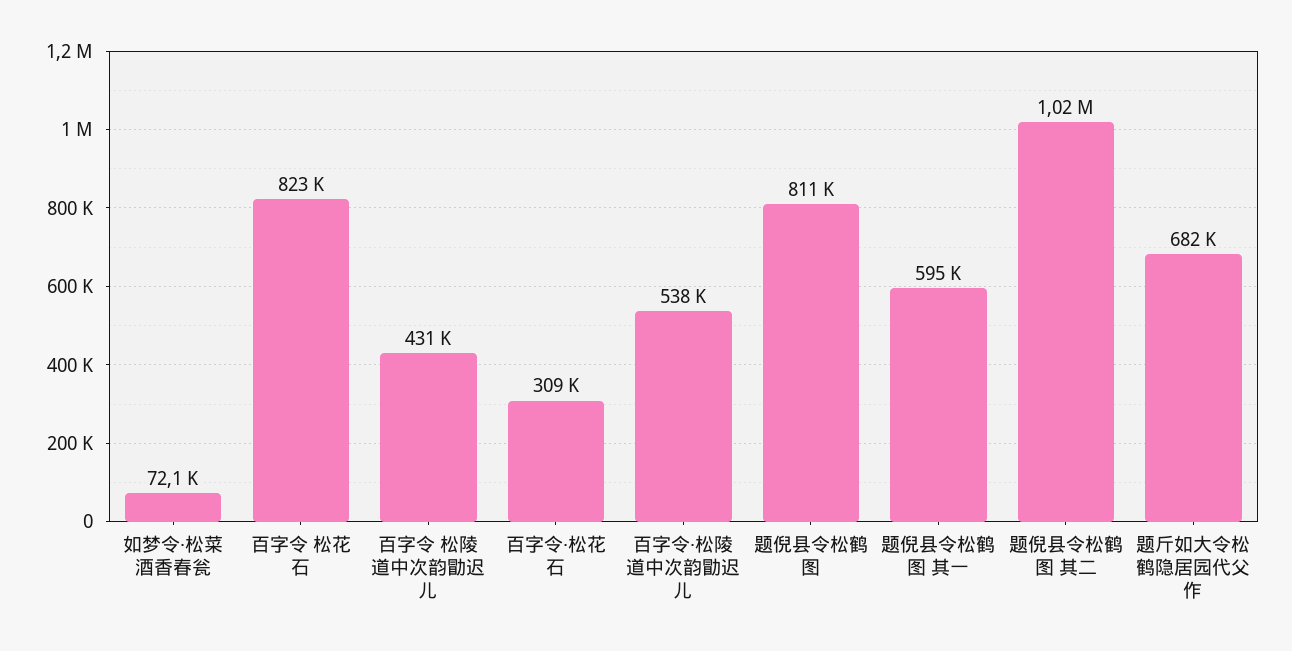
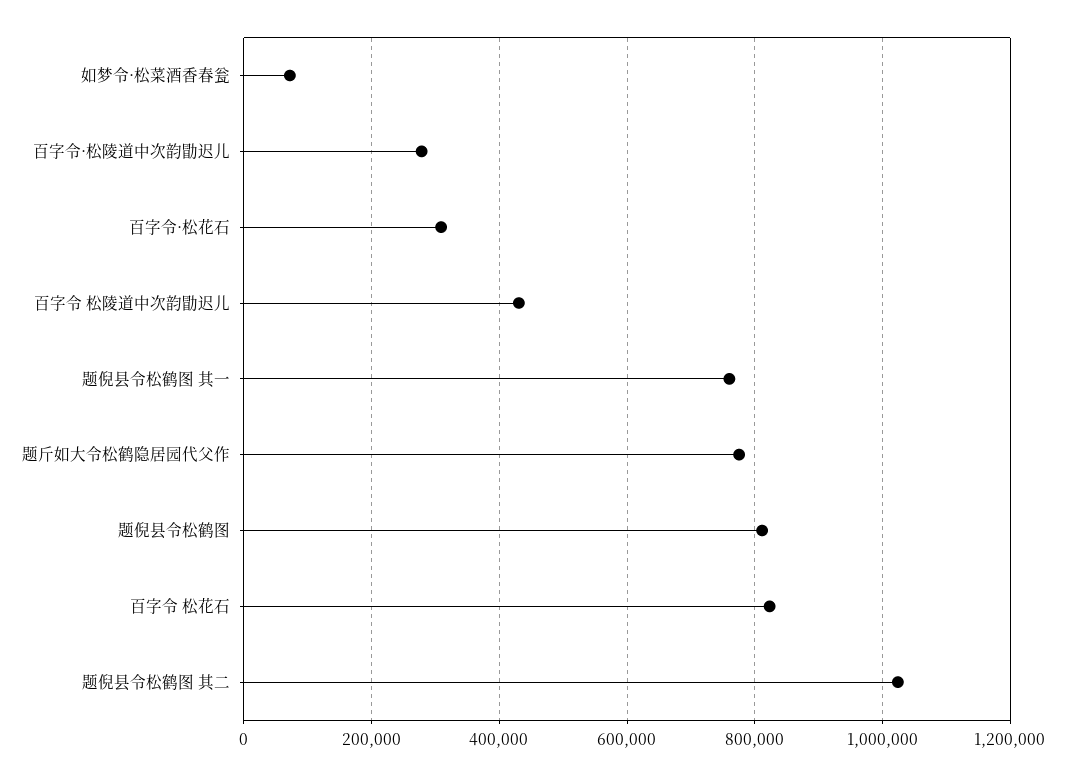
百字令·松陵道中次韵勖迟儿: 538000 -> 280000
题倪县令松鹤图 其一: 595000 -> 760000
题斤如大令松鹤隐居园代父作: 682000 -> 780000

